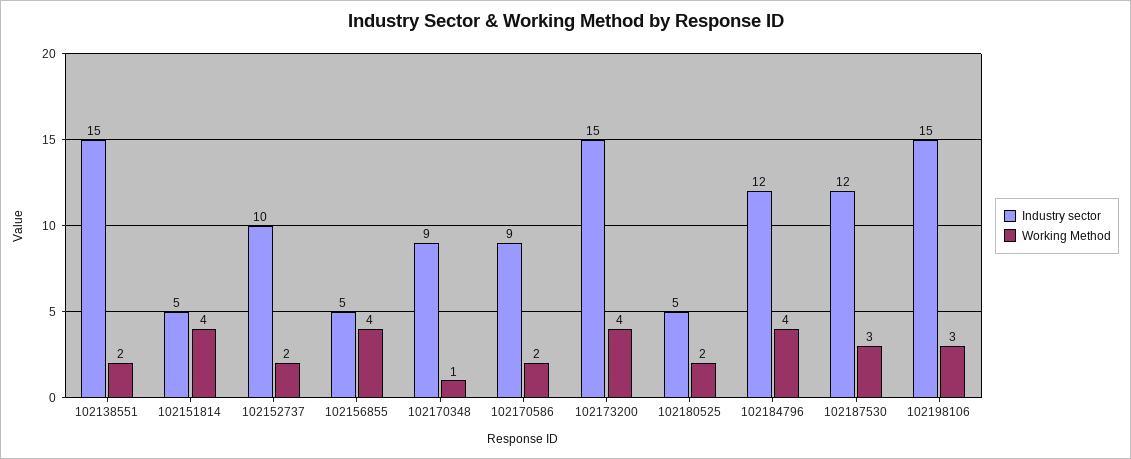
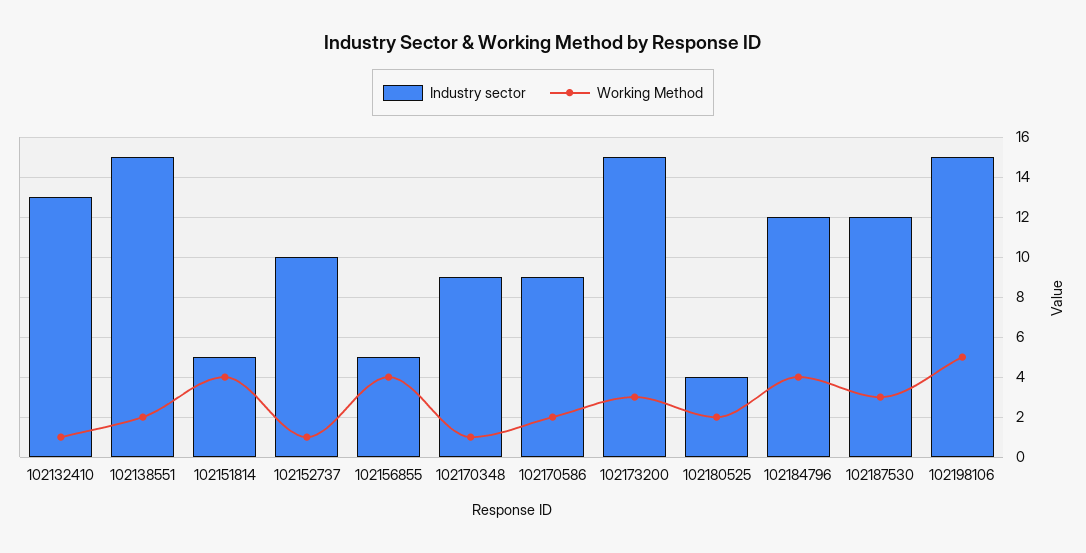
Working Method, 102152737: 2 -> 1
Working Method, 102173200: 4 -> 3
Industry sector, 102180525: 5 -> 4
Working Method, 102198106: 3 -> 5
Industry sector, 102132410: none -> 13
Working Method, 102132410: none -> 1

